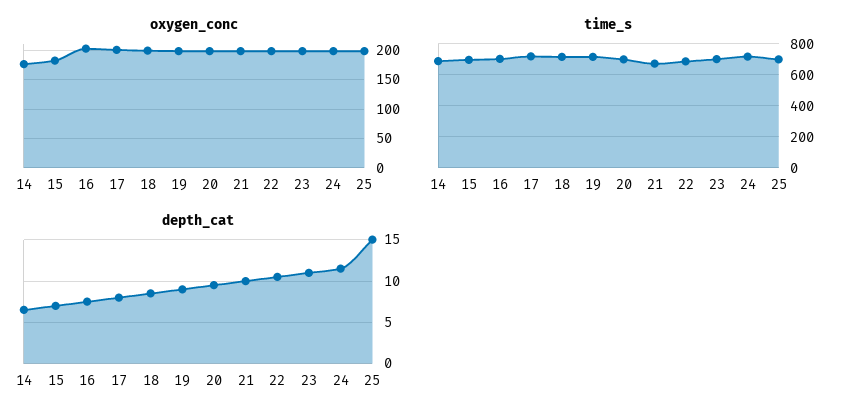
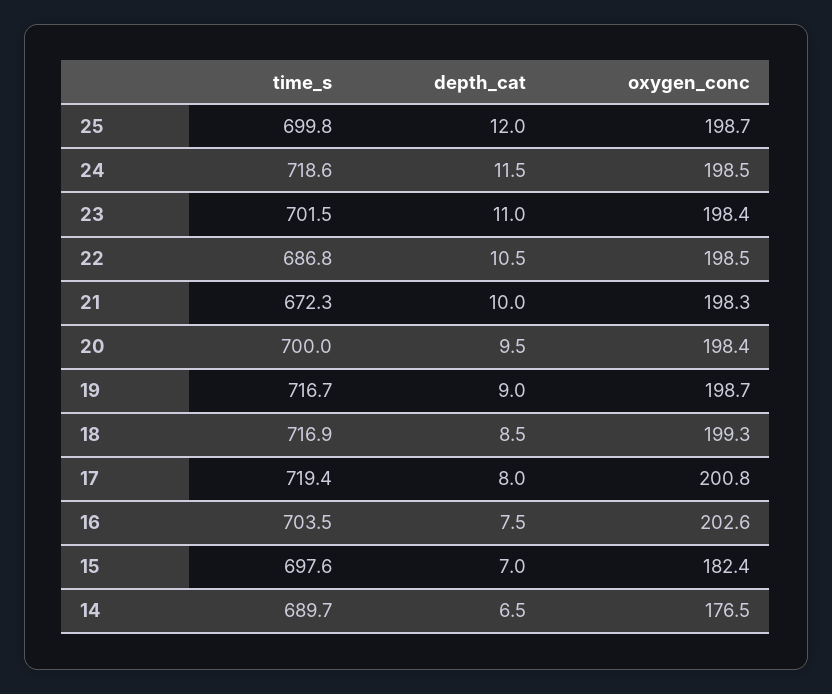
depth_cat, 25: 15 -> 12

